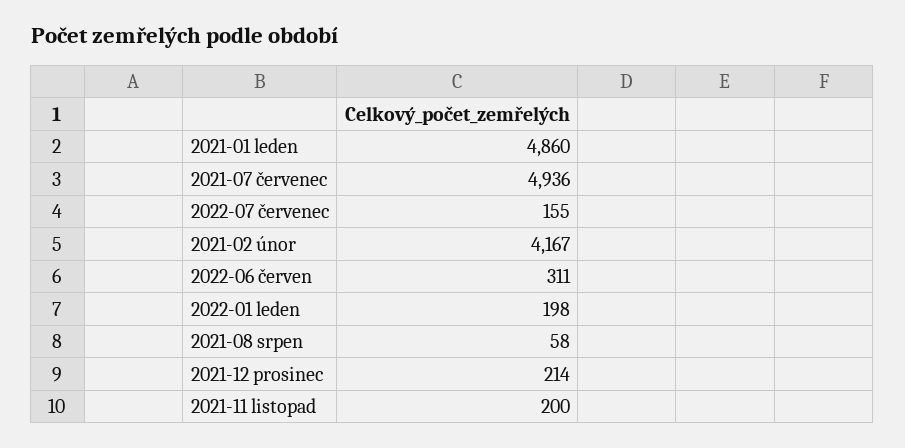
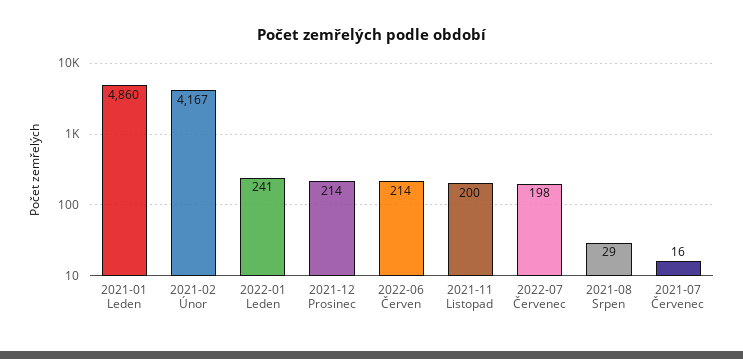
2021-07 červenec: 4936 -> 16
2022-07 červenec: 155 -> 198
2022-06 červen: 311 -> 214
2022-01 leden: 198 -> 241
2021-08 srpen: 58 -> 29

